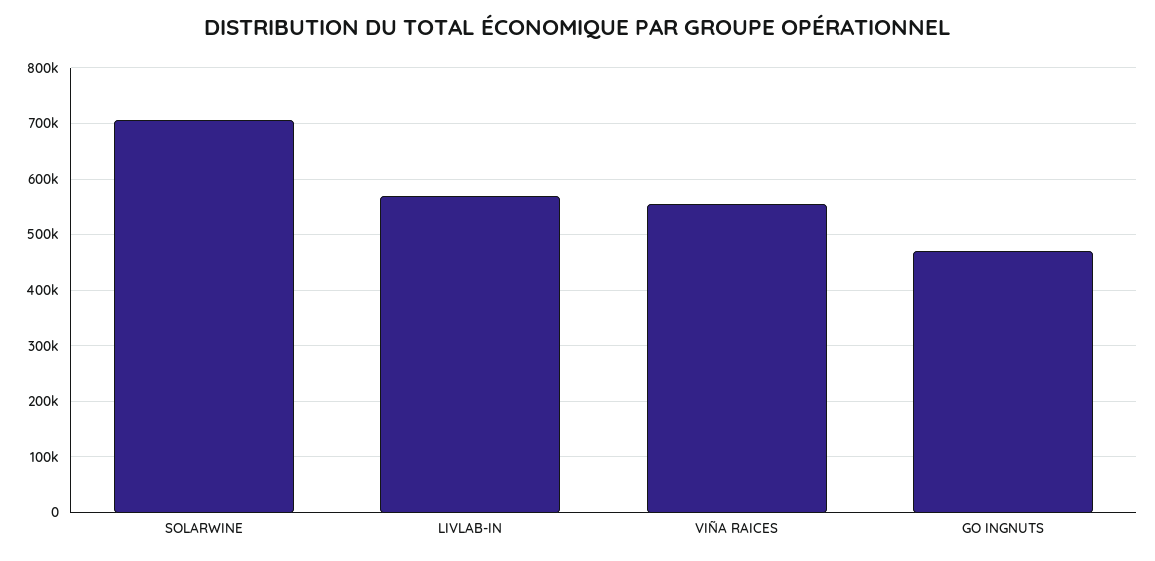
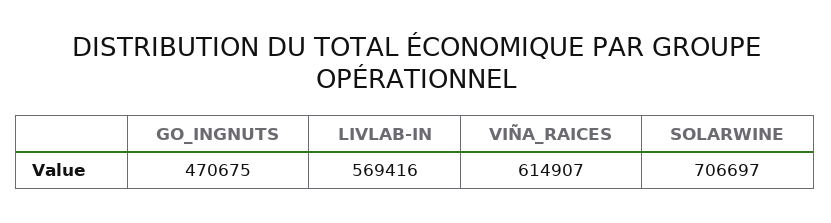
VIÑA RAICES: 560000 -> 614907

